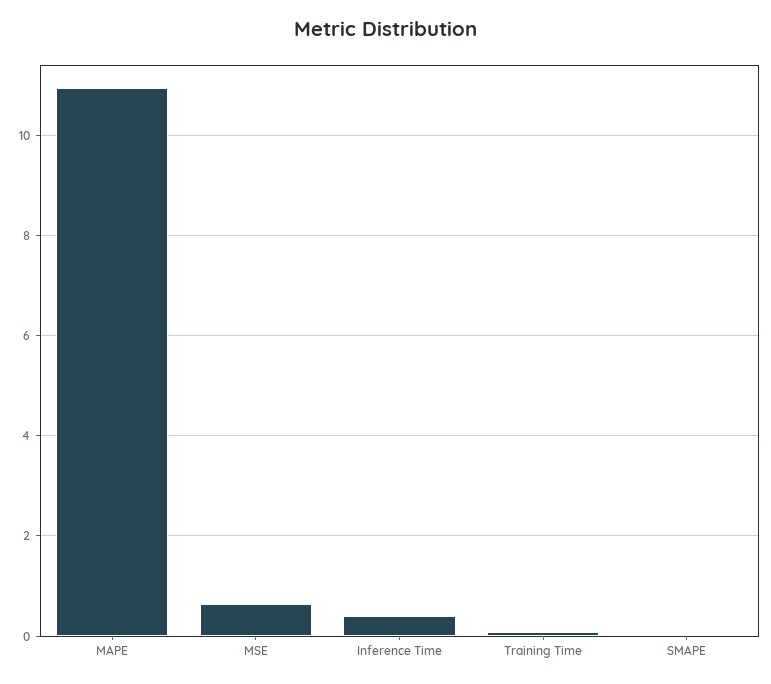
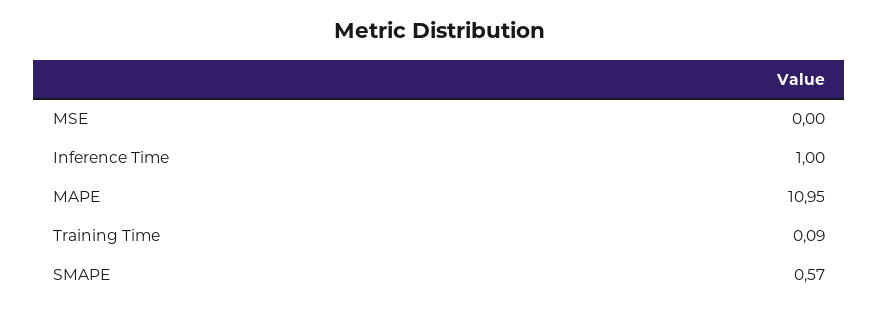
MSE: 0.6 -> 0
Inference Time: 0.4 -> 1
SMAPE: 0 -> 0.57

